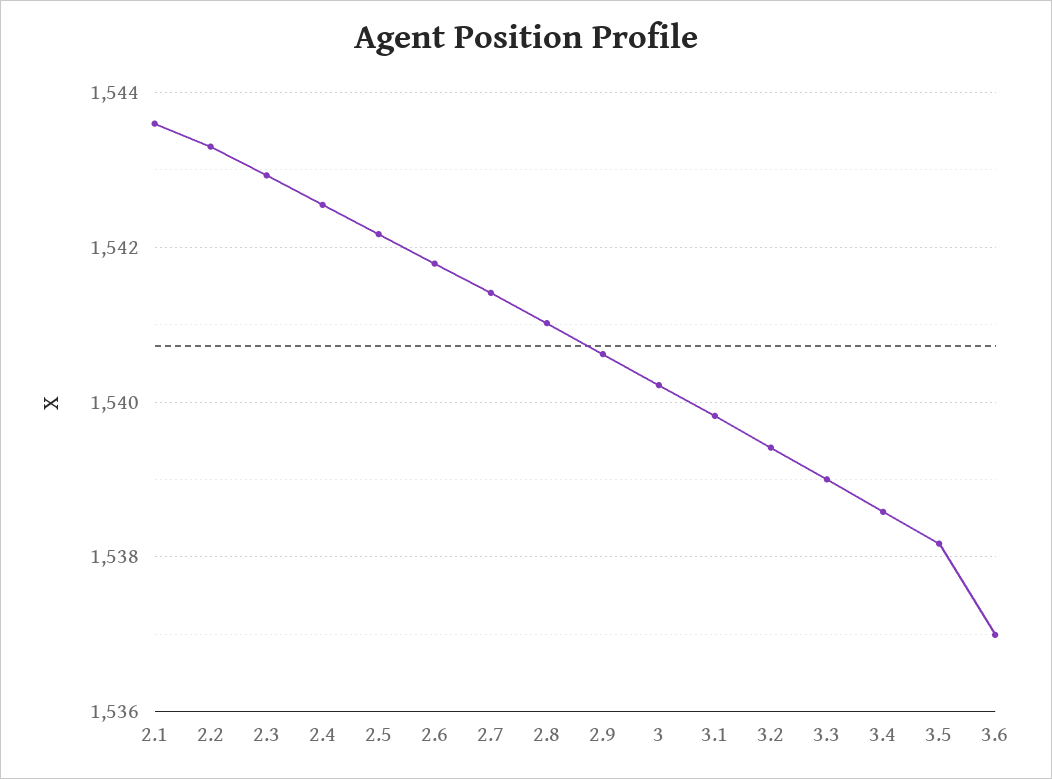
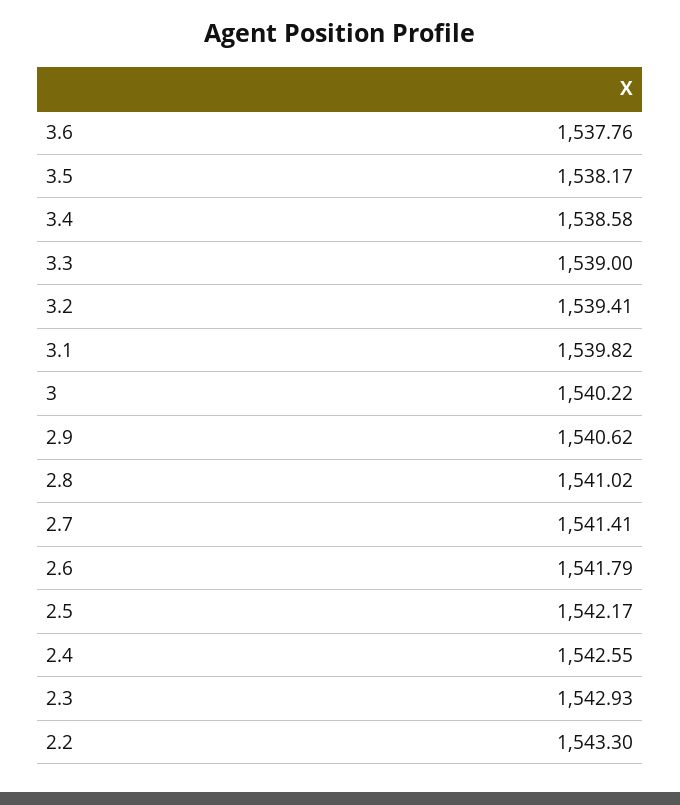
2.1: 1543.6 -> none
3.6: 1537 -> 1537.76

